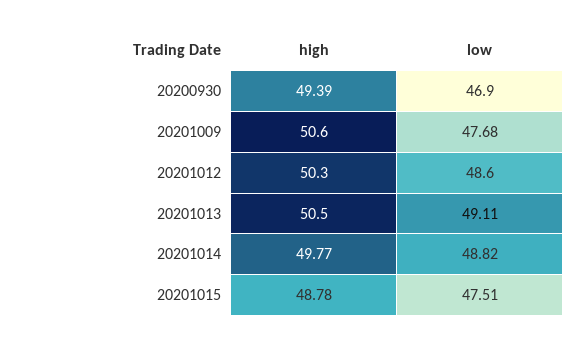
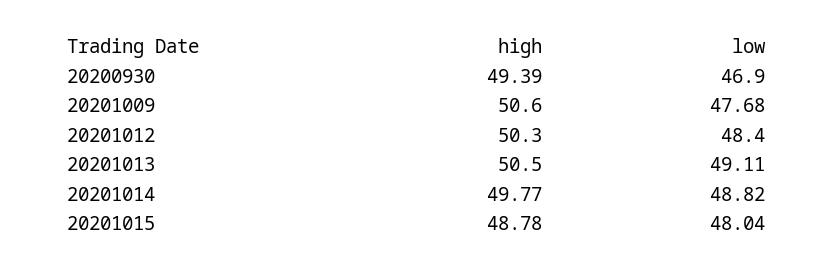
low, 20201012: 48.6 -> 48.4
low, 20201015: 47.51 -> 48.04

